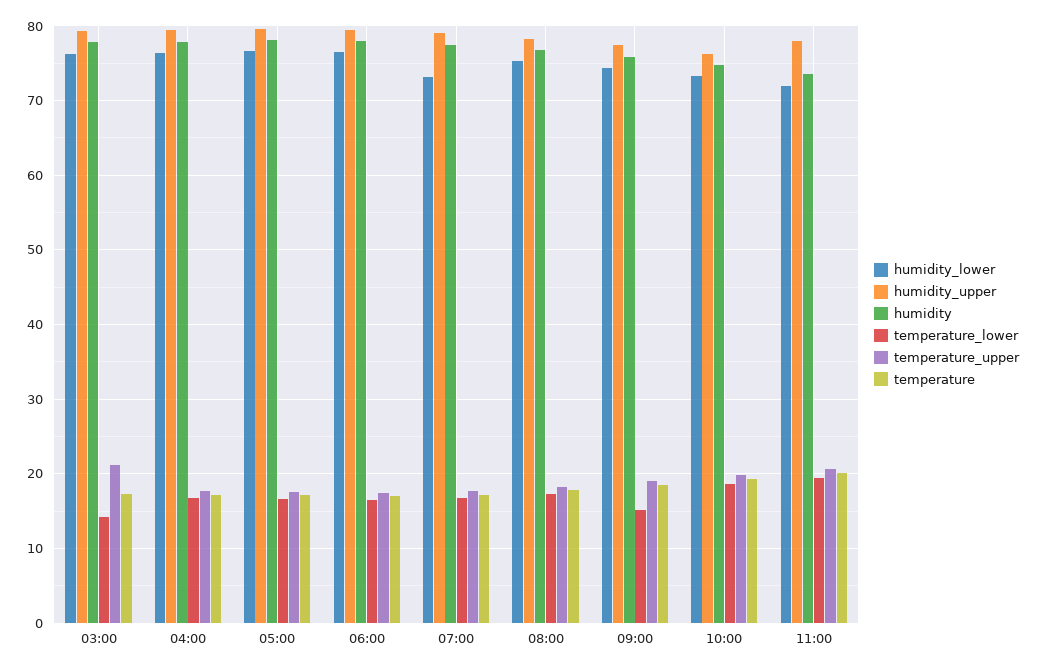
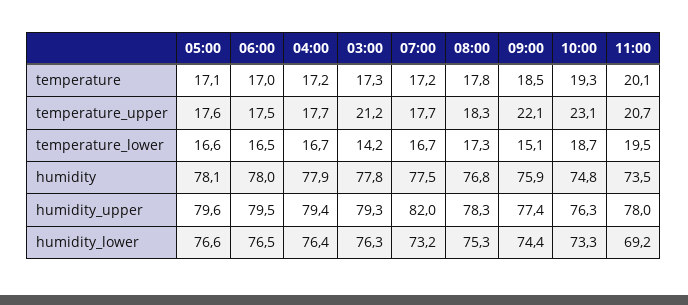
humidity_upper, 07:00: 79 -> 82
temperature_upper, 09:00: 19 -> 22.1
temperature_upper, 10:00: 20 -> 23.1
humidity_lower, 11:00: 72 -> 69.2

